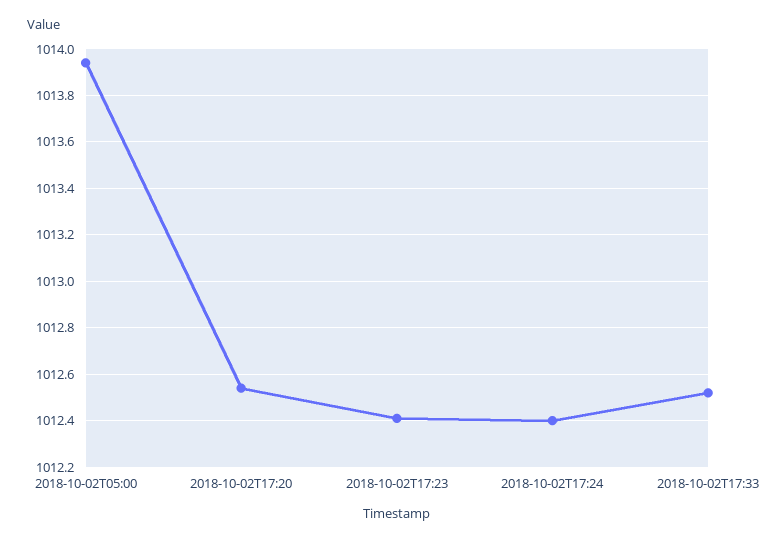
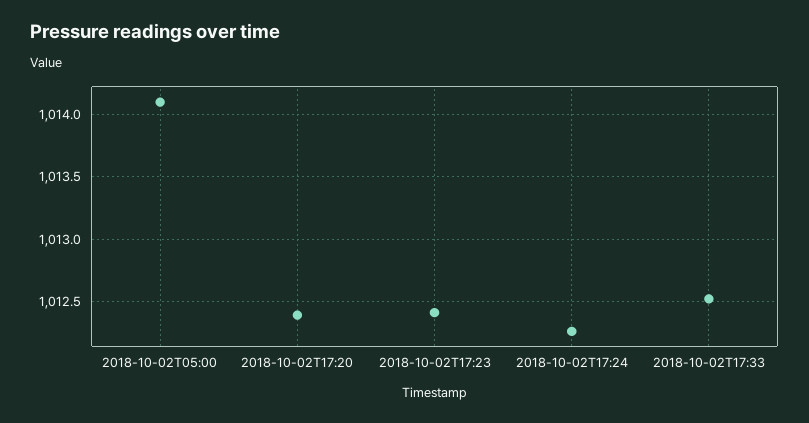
2018-10-02T05:00: 1013.95 -> 1014.1
2018-10-02T17:20: 1012.55 -> 1012.4
2018-10-02T17:24: 1012.4 -> 1012.25

